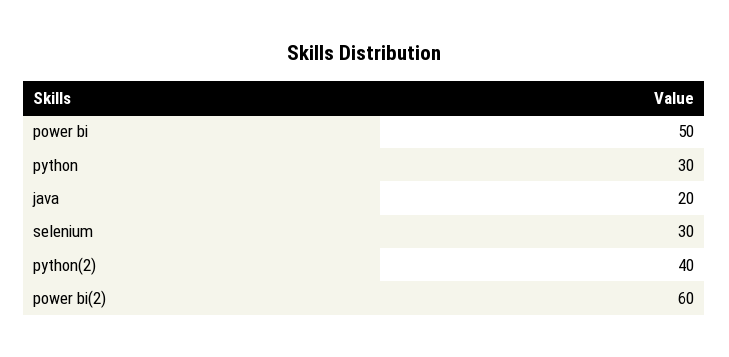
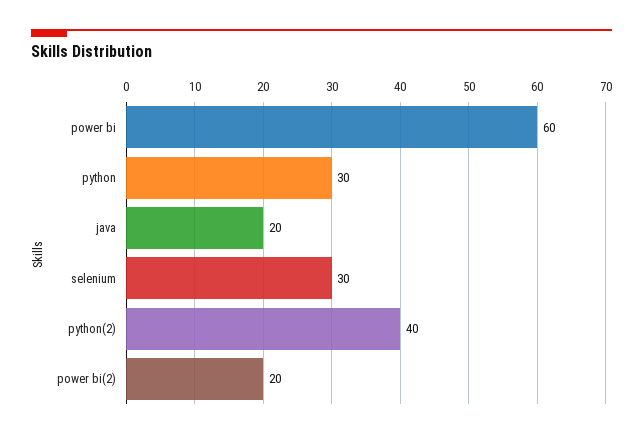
power bi: 50 -> 60
power bi(2): 60 -> 20

